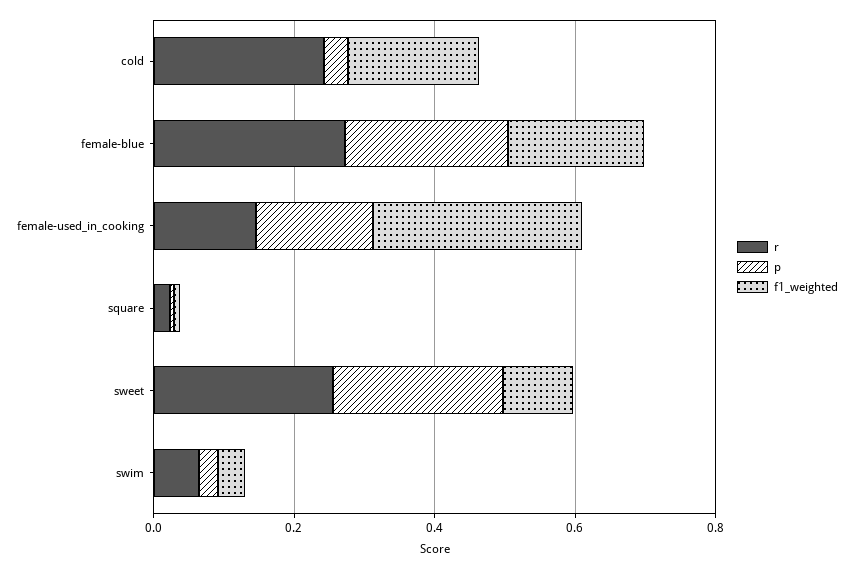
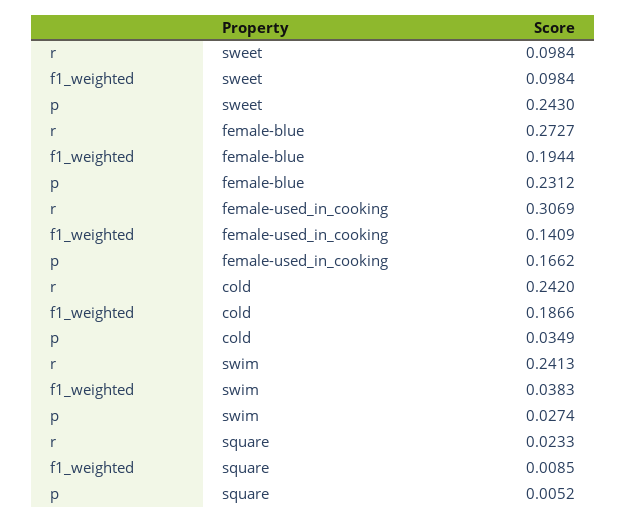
r, female-used_in_cooking: 0.15 -> 0.3069
f1_weighted, female-used_in_cooking: 0.3 -> 0.1409
r, sweet: 0.25 -> 0.0984
r, swim: 0.05 -> 0.2413

